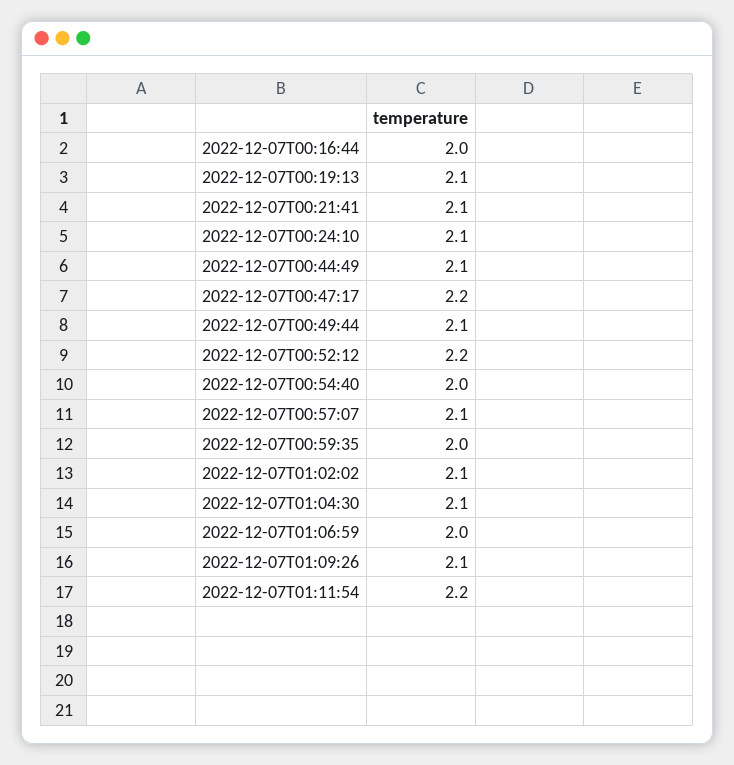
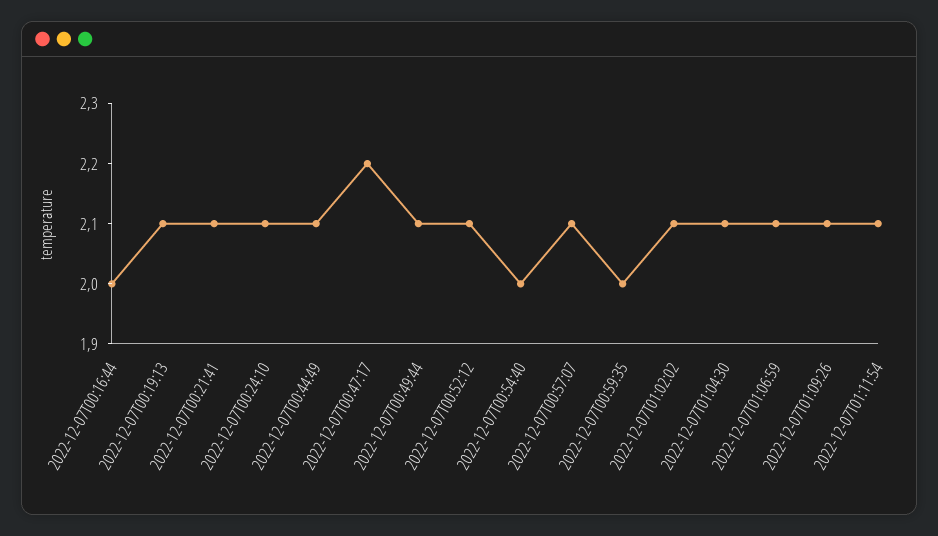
2022-12-07T00:52:12: 2.2 -> 2.1
2022-12-07T01:06:59: 2 -> 2.1
2022-12-07T01:11:54: 2.2 -> 2.1

